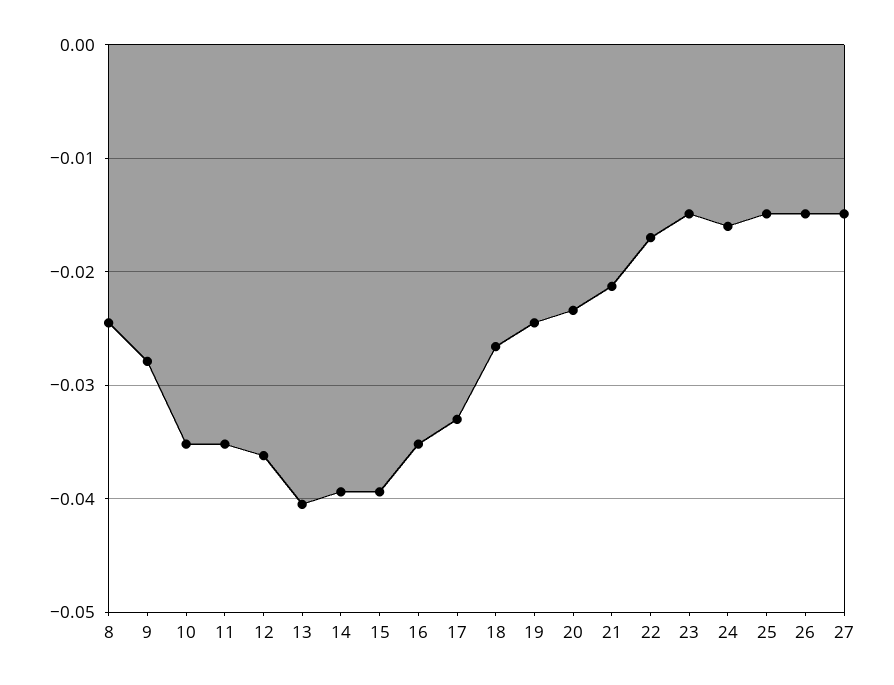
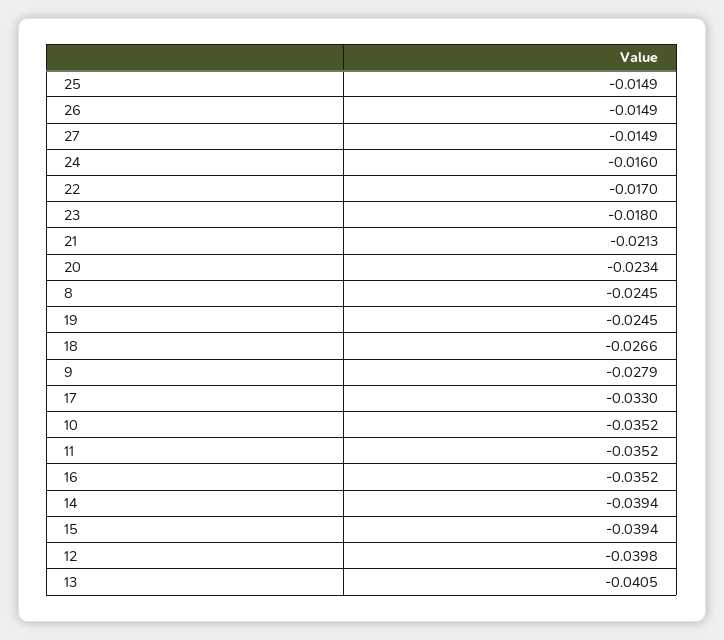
12: -0.036 -> -0.0398
23: -0.015 -> -0.018

